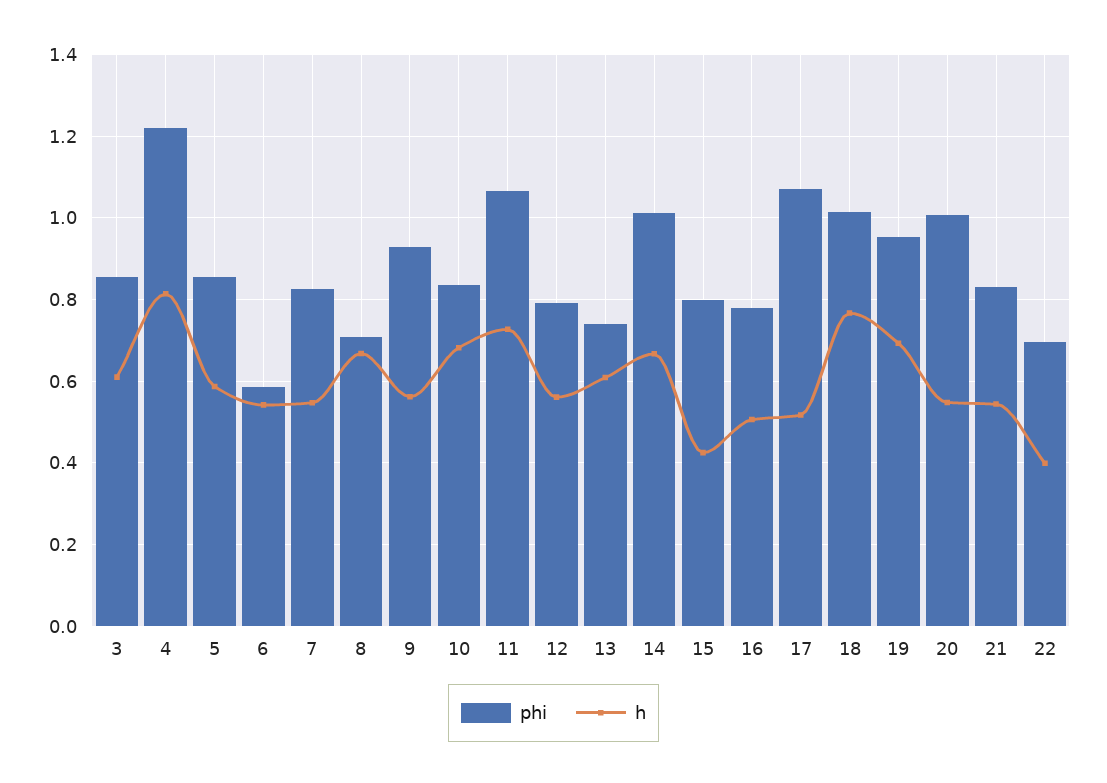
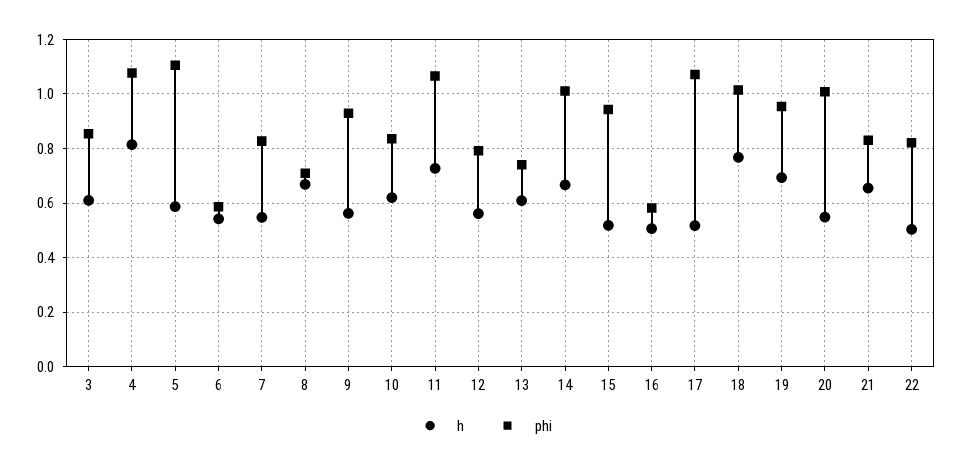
phi, 4: 1.22 -> 1.075
phi, 5: 0.86 -> 1.1
h, 10: 0.68 -> 0.625
phi, 15: 0.8 -> 0.95
h, 15: 0.42 -> 0.525
phi, 16: 0.78 -> 0.575
h, 21: 0.54 -> 0.65
phi, 22: 0.7 -> 0.825
h, 22: 0.4 -> 0.5

